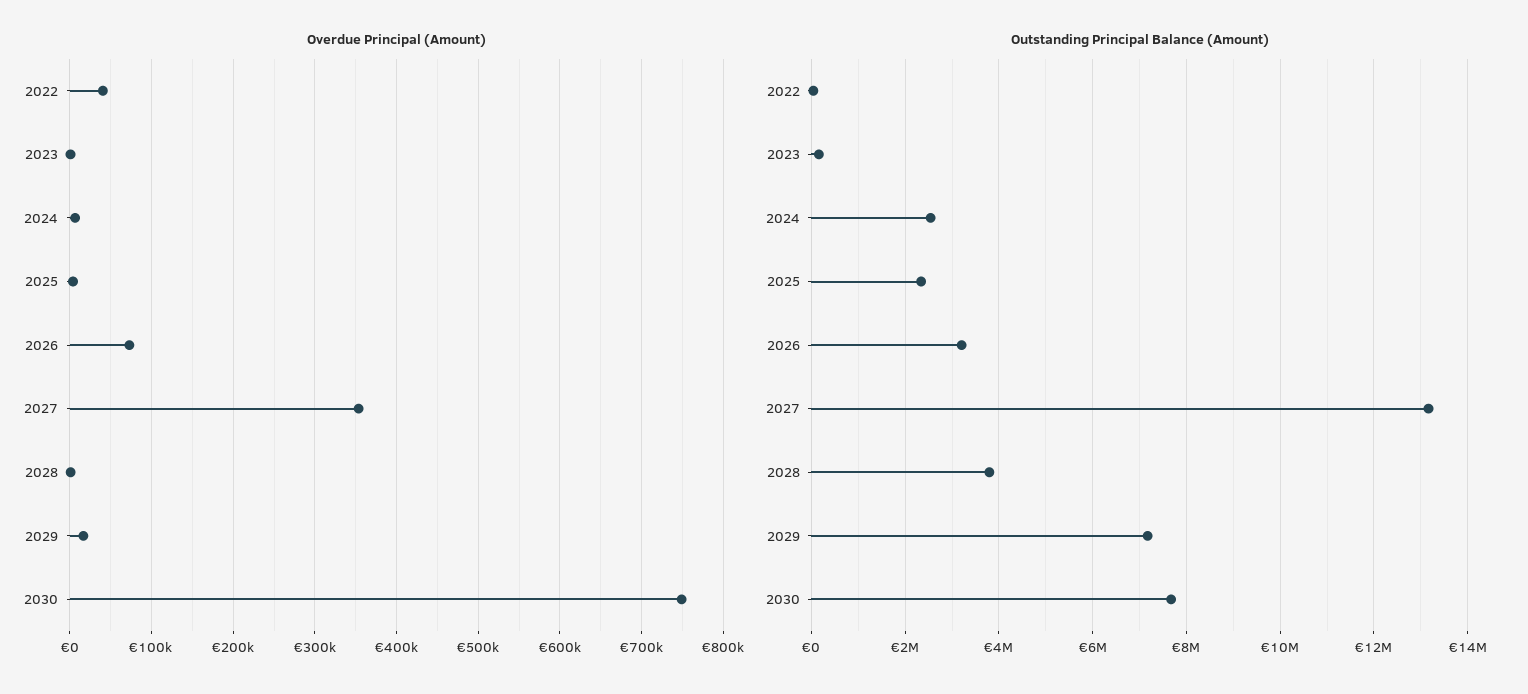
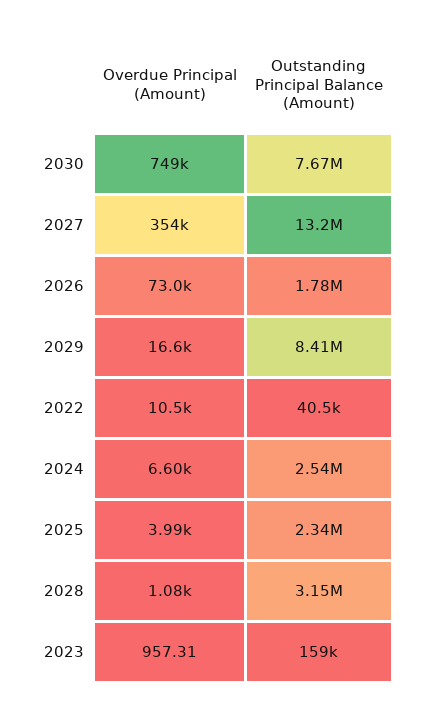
Overdue Principal (Amount), 2022: 40000 -> 10500
Outstanding Principal Balance (Amount), 2026: 3200000 -> 1780000
Outstanding Principal Balance (Amount), 2028: 3800000 -> 3150000
Outstanding Principal Balance (Amount), 2029: 7200000 -> 8410000

